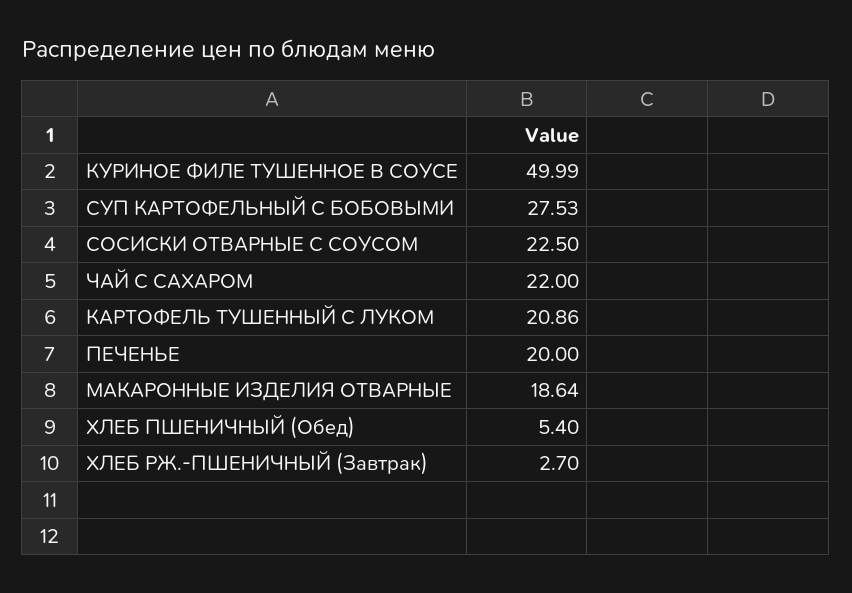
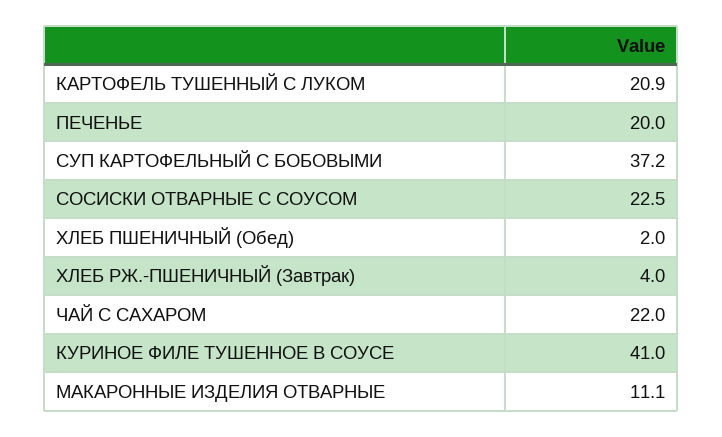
КУРИНОЕ ФИЛЕ ТУШЕННОЕ В СОУСЕ: 49.99 -> 41
СУП КАРТОФЕЛЬНЫЙ С БОБОВЫМИ: 27.53 -> 37.2
МАКАРОННЫЕ ИЗДЕЛИЯ ОТВАРНЫЕ: 18.64 -> 11.1
ХЛЕБ ПШЕНИЧНЫЙ (Обед): 5.4 -> 2
ХЛЕБ РЖ.-ПШЕНИЧНЫЙ (Завтрак): 2.7 -> 4

